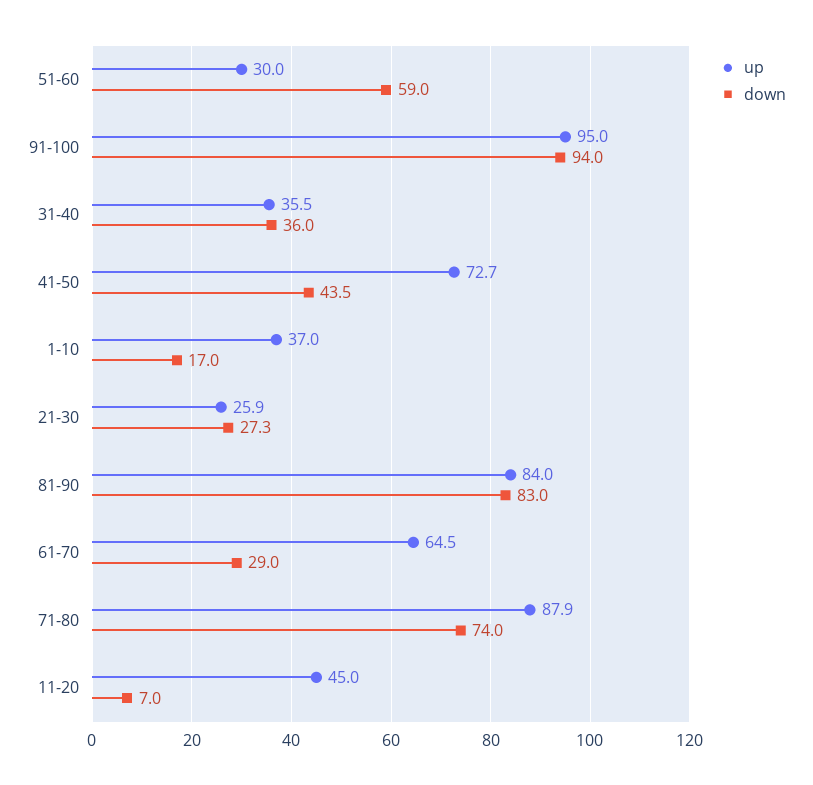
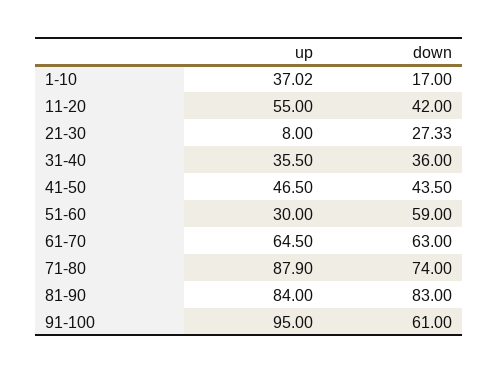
down, 91-100: 94 -> 61
up, 41-50: 72.7 -> 46.5
up, 21-30: 25.9 -> 8
down, 61-70: 29 -> 63
up, 11-20: 45 -> 55
down, 11-20: 7 -> 42

